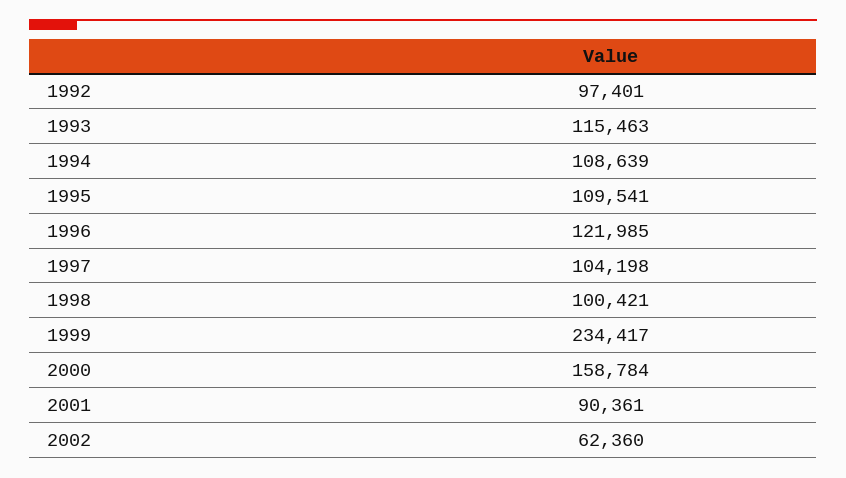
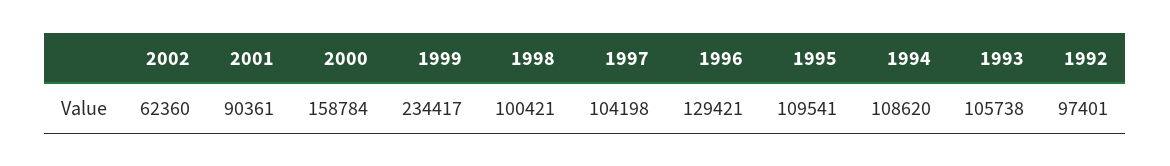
1993: 115463 -> 105738
1994: 108639 -> 108620
1996: 121985 -> 129421

